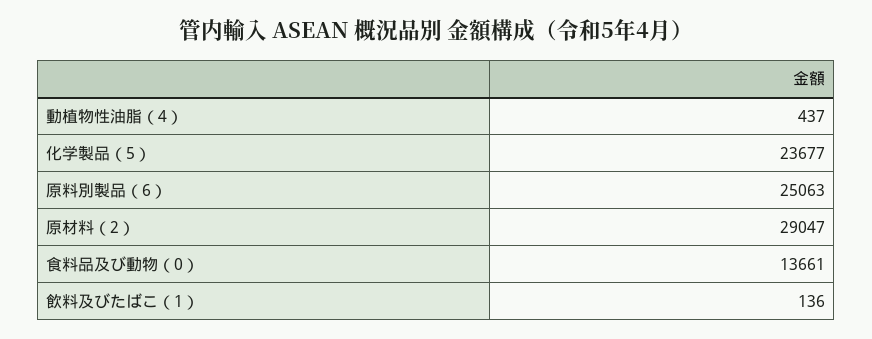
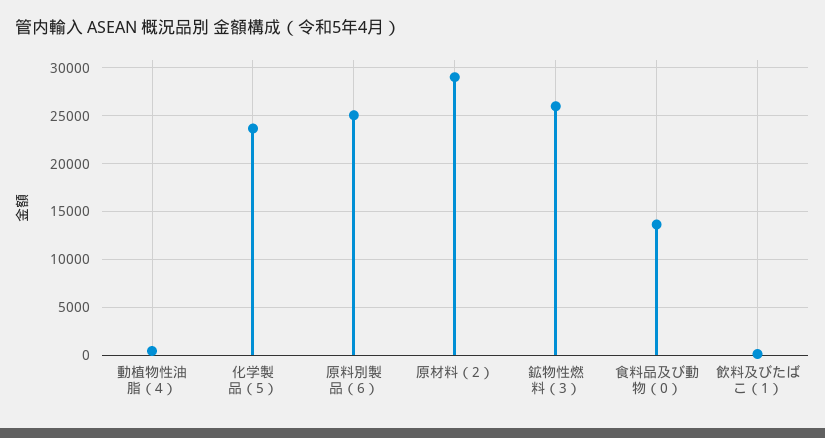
鉱物性燃料（3）: none -> 26000

